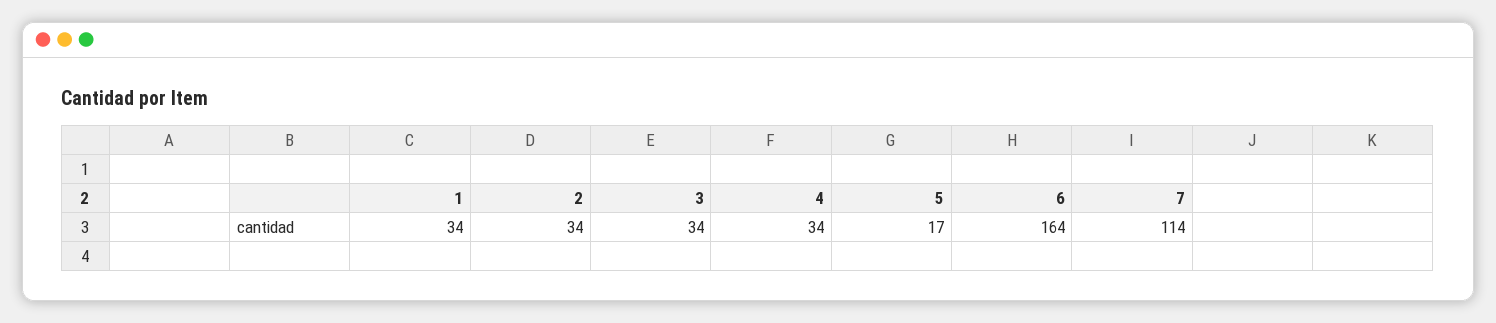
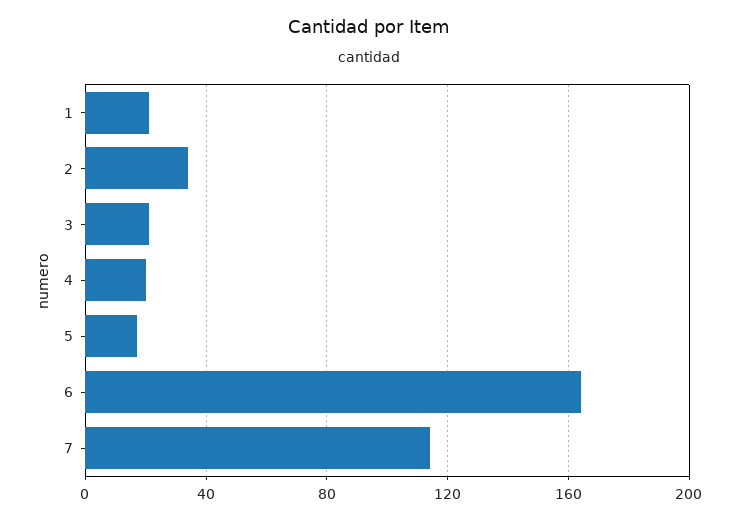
1: 34 -> 20
3: 34 -> 20
4: 34 -> 20

